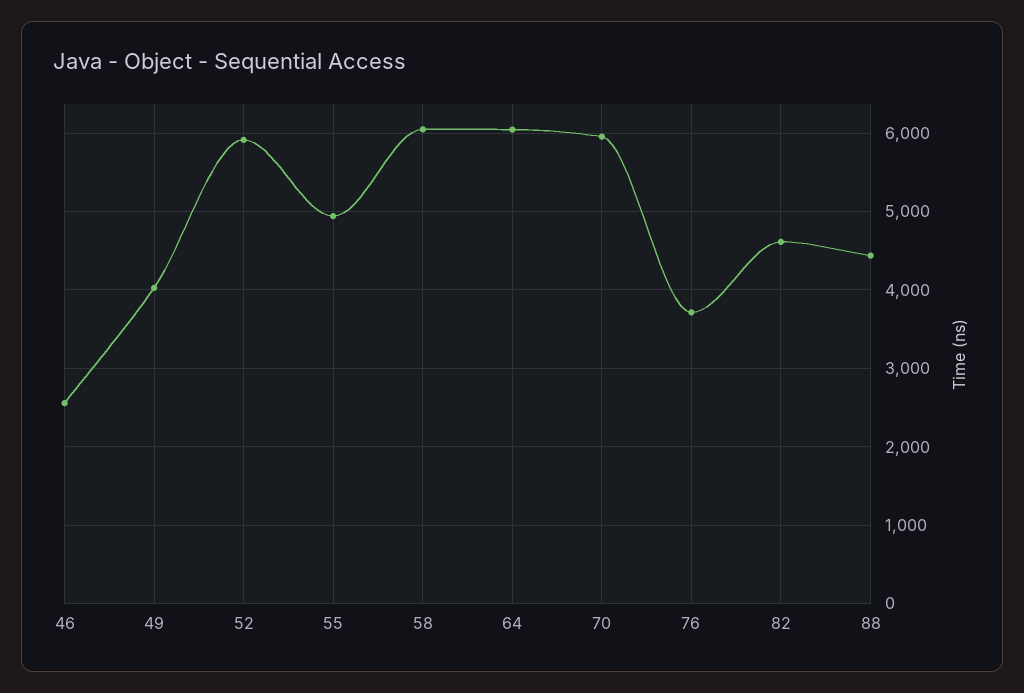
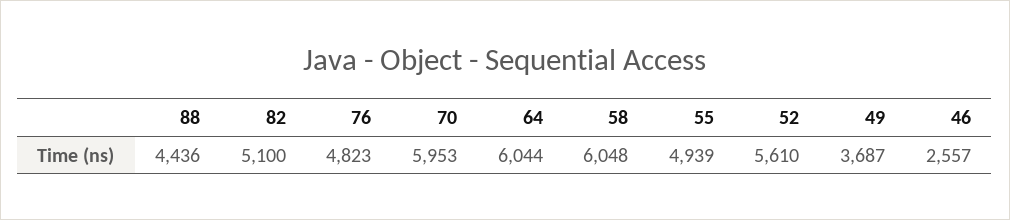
49: 4000 -> 3687
52: 5900 -> 5610
76: 3700 -> 4823
82: 4600 -> 5100

